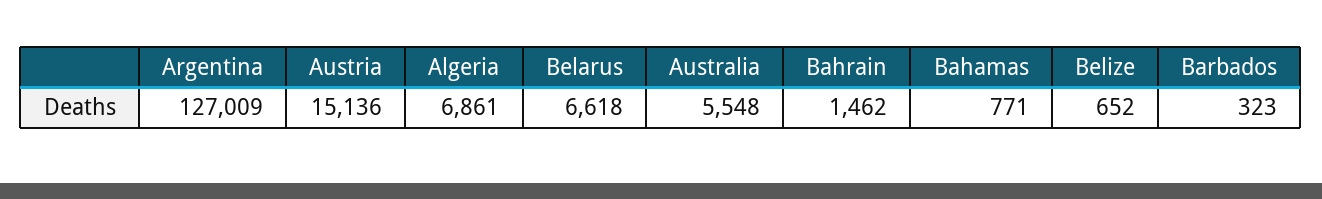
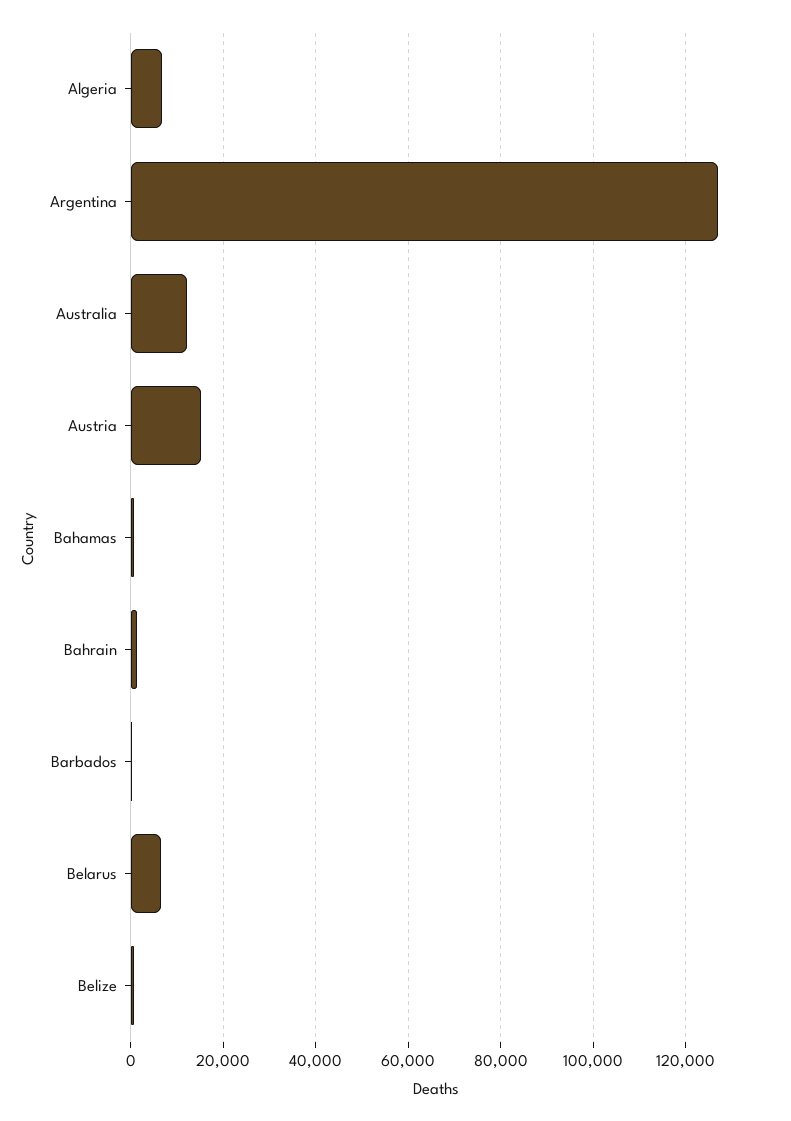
Australia: 5548 -> 12000

